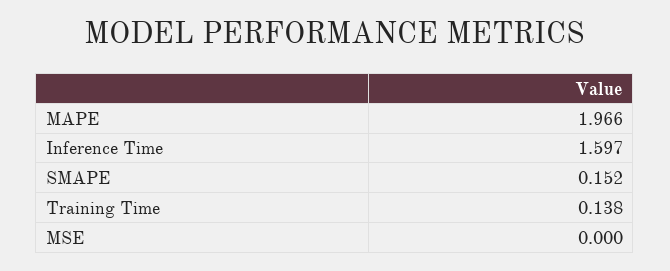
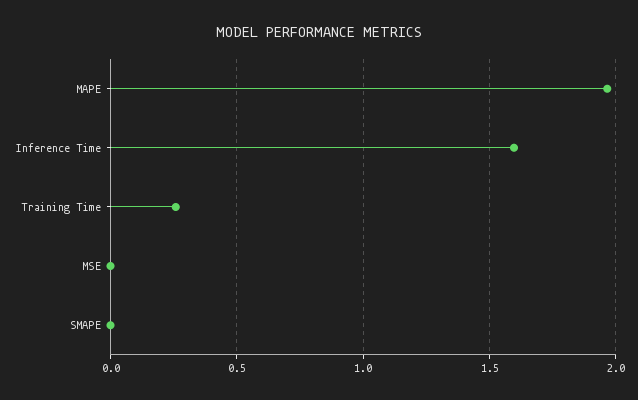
SMAPE: 0.152 -> 0
Training Time: 0.138 -> 0.25

